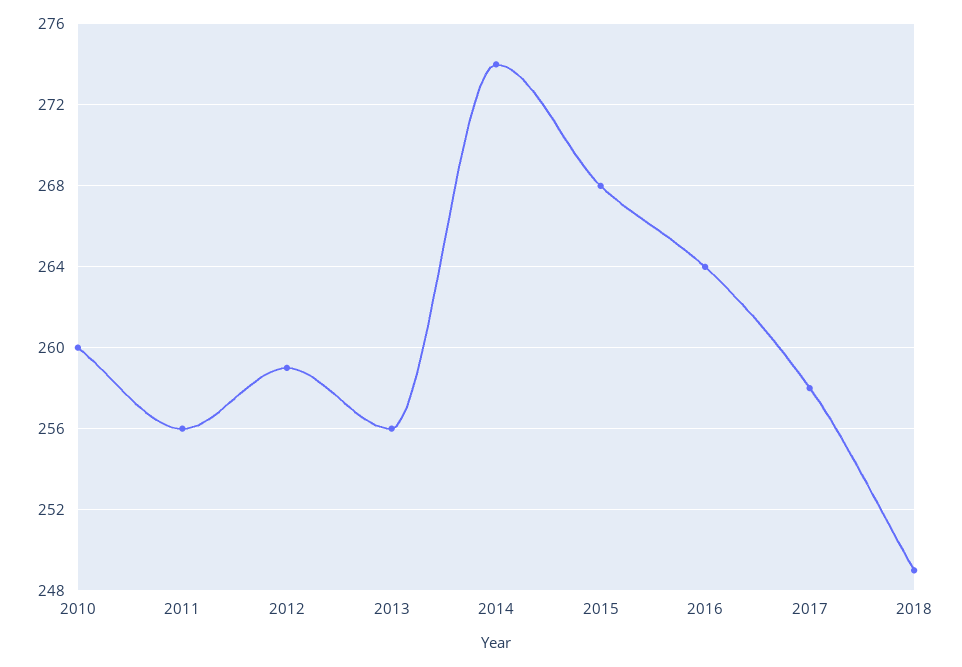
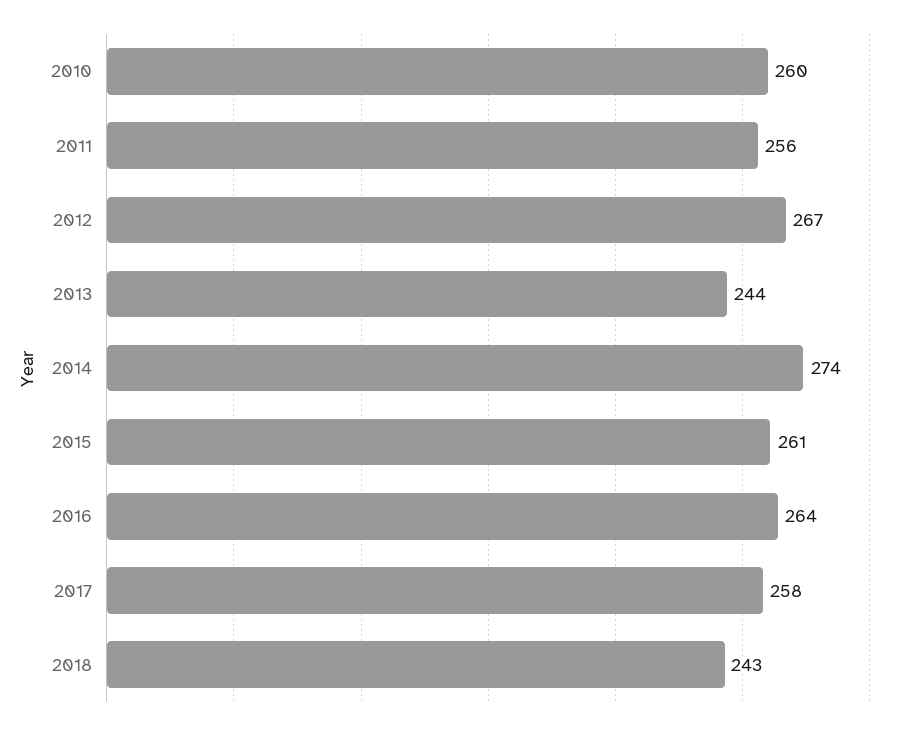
2012: 259 -> 267
2013: 256 -> 244
2015: 268 -> 261
2018: 249 -> 243

